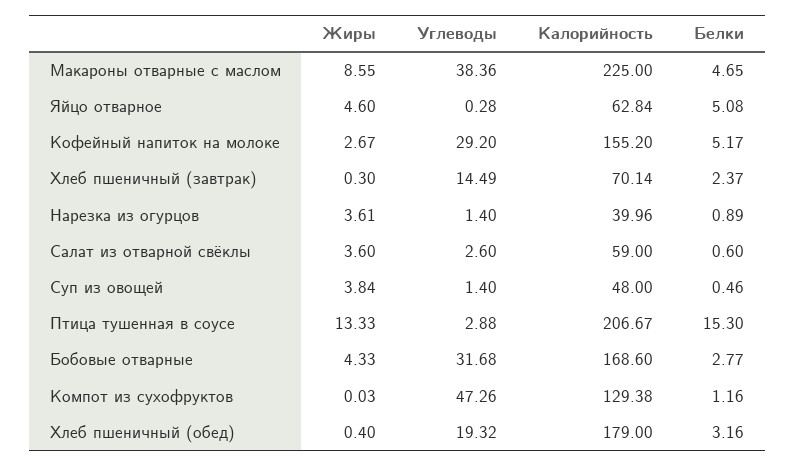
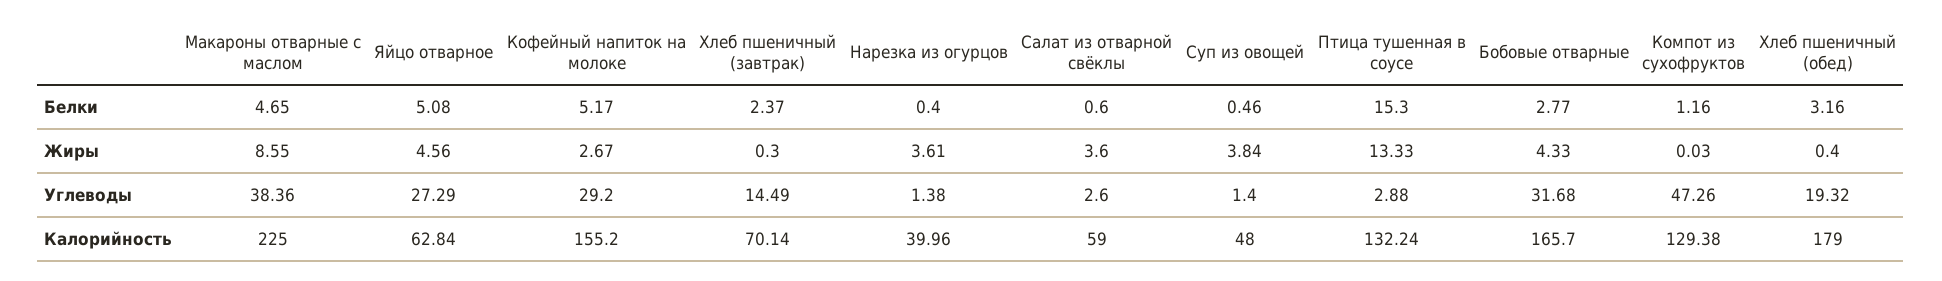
Жиры, Яйцо отварное: 4.6 -> 4.56
Углеводы, Яйцо отварное: 0.28 -> 27.29
Углеводы, Нарезка из огурцов: 1.4 -> 1.38
Белки, Нарезка из огурцов: 0.89 -> 0.4
Калорийность, Птица тушенная в соусе: 206.67 -> 132.24
Калорийность, Бобовые отварные: 168.6 -> 165.7

